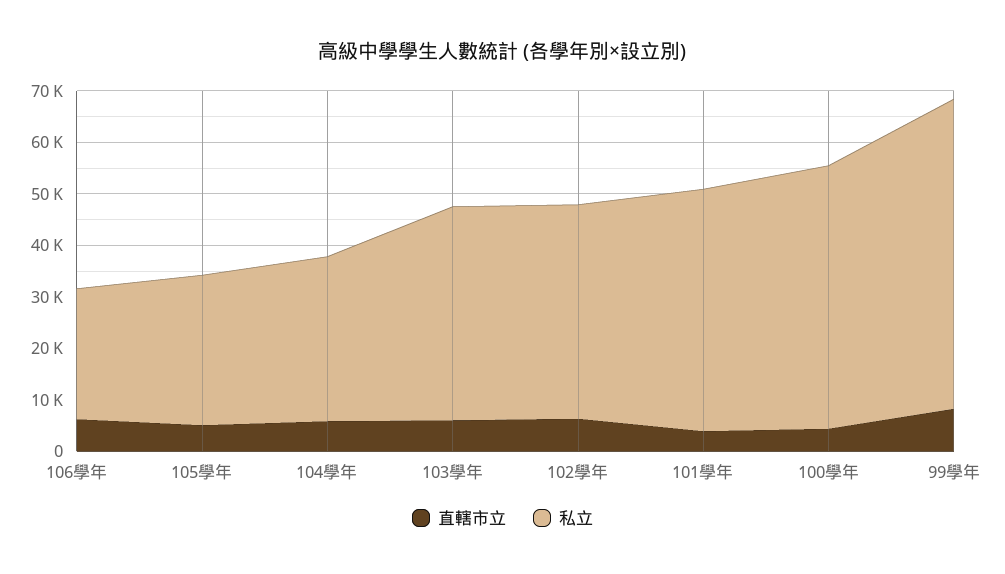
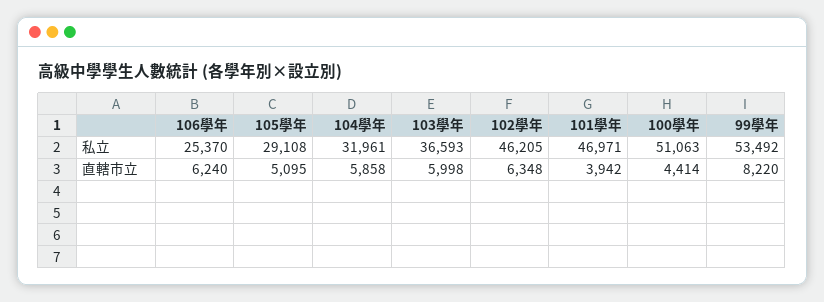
私立, 103學年: 42000 -> 36593
私立, 102學年: 42000 -> 46205
私立, 99學年: 60000 -> 53492

